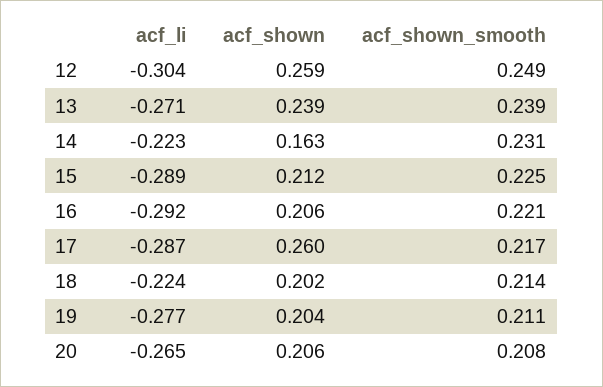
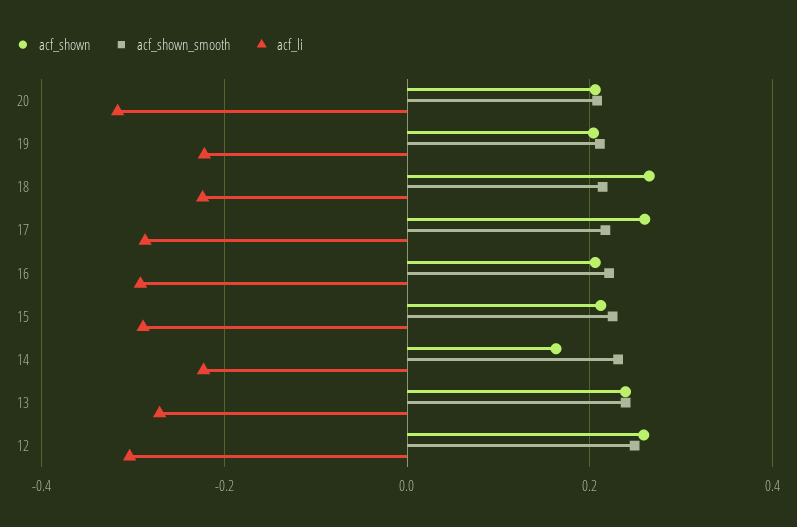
acf_shown, 18: 0.202 -> 0.26
acf_li, 19: -0.277 -> -0.22
acf_li, 20: -0.265 -> -0.32

